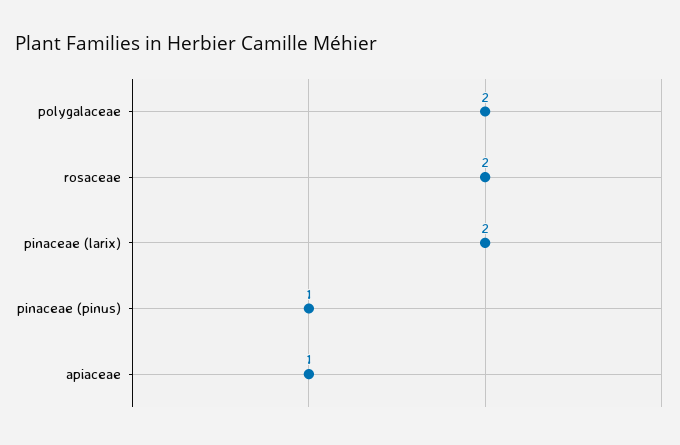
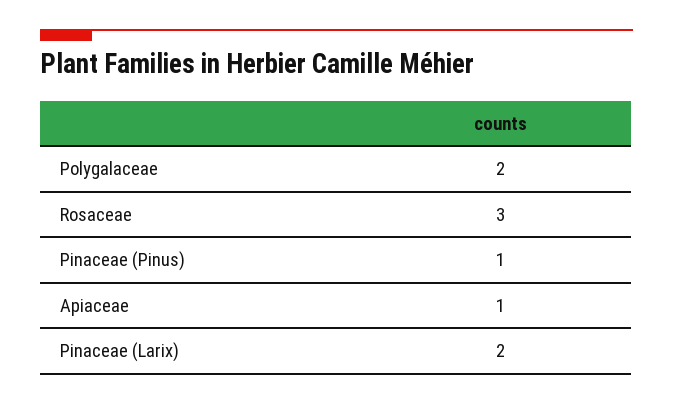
rosaceae: 2 -> 3

